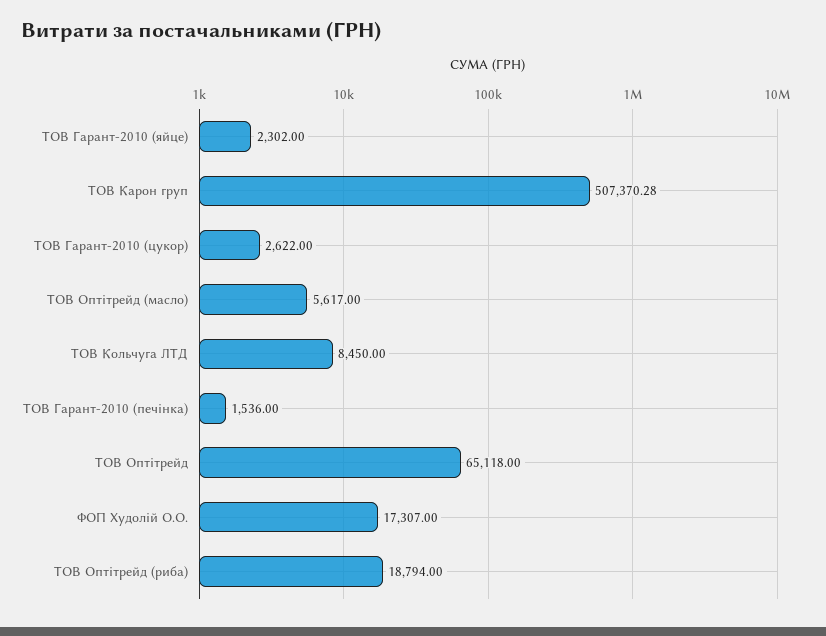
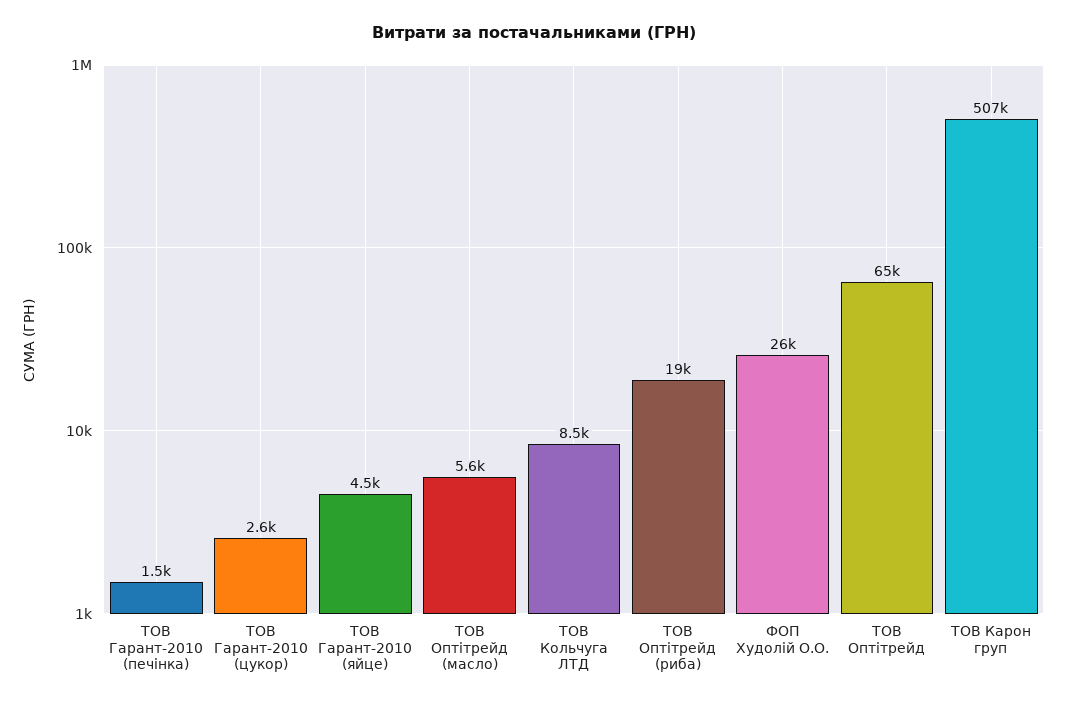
ТОВ Гарант-2010 (яйце): 2302 -> 4500
ФОП Худолій О.О.: 17307 -> 26000

